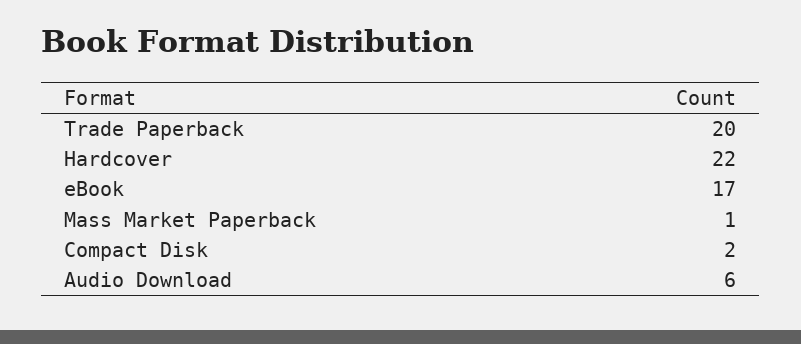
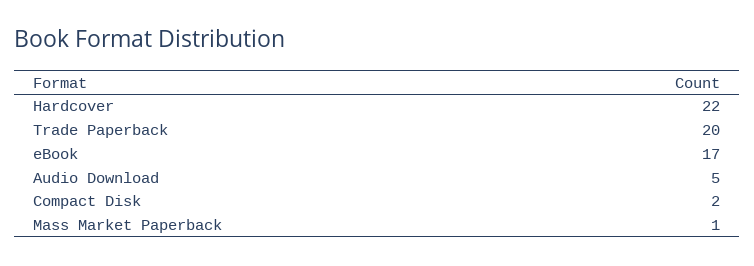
Audio Download: 6 -> 5

